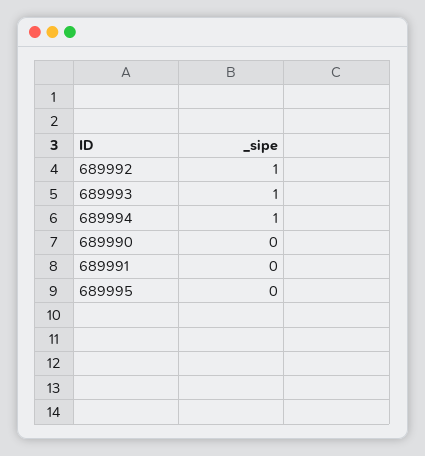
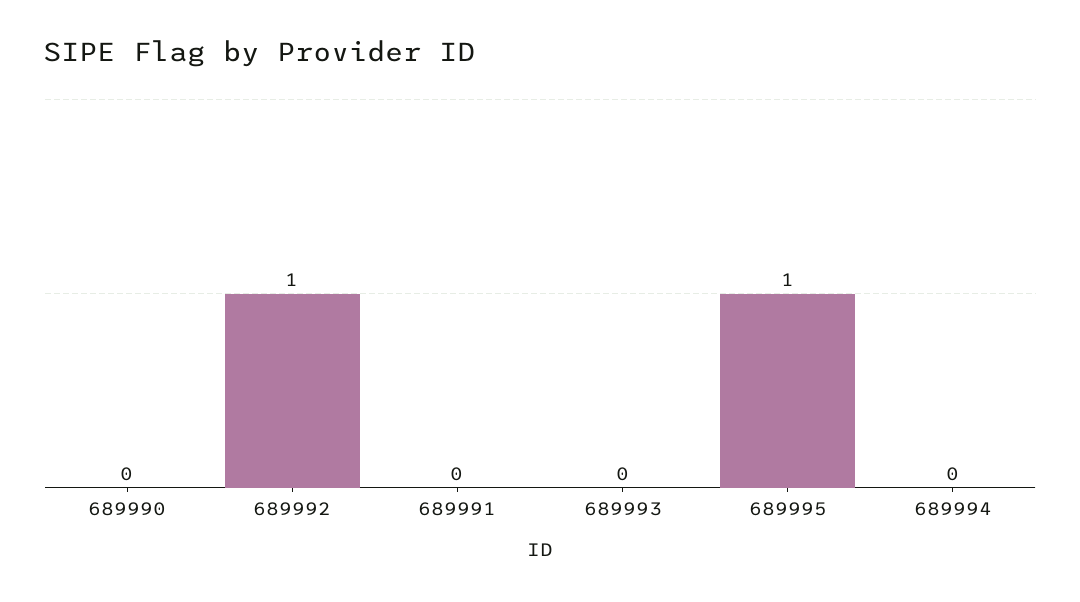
689993: 1 -> 0
689994: 1 -> 0
689995: 0 -> 1

